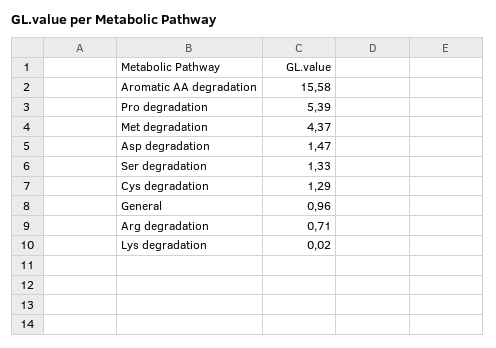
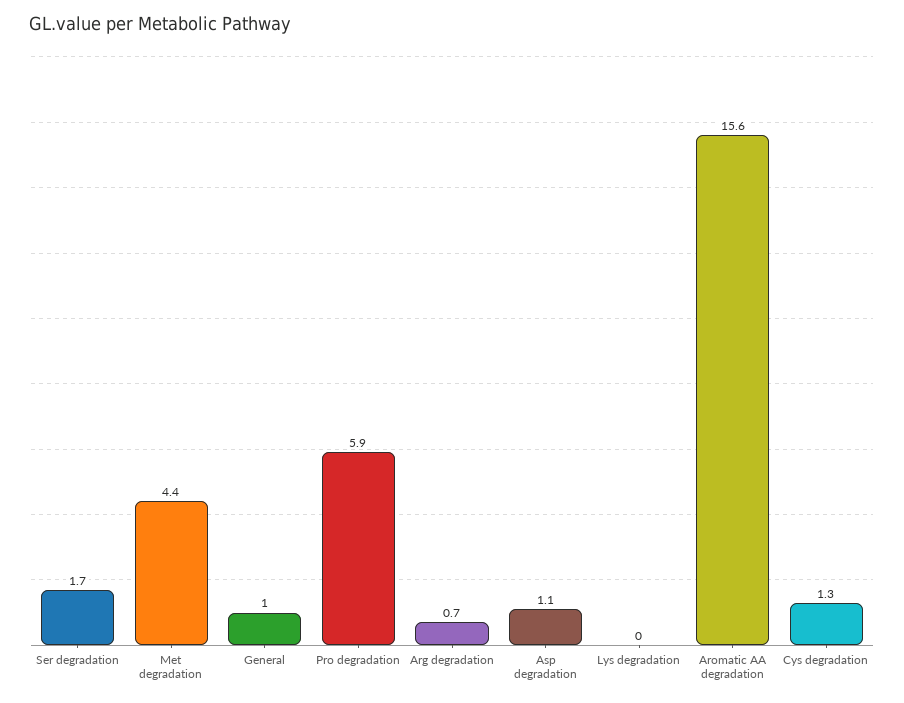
Pro degradation: 5.39 -> 5.9
Asp degradation: 1.47 -> 1.1
Ser degradation: 1.33 -> 1.7

